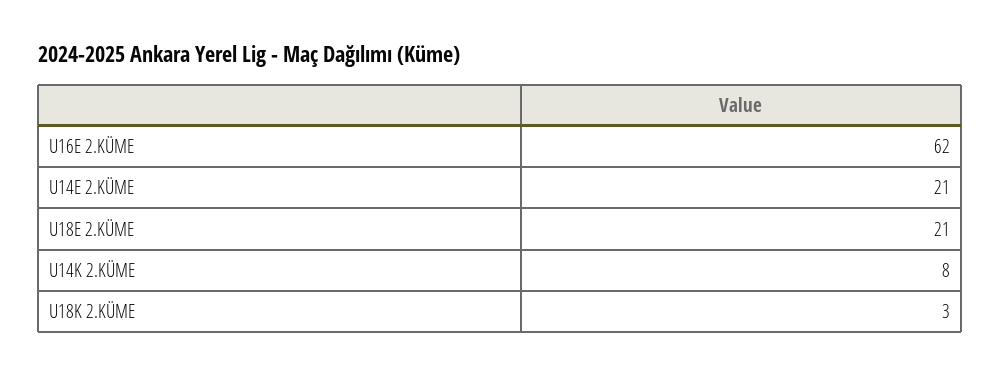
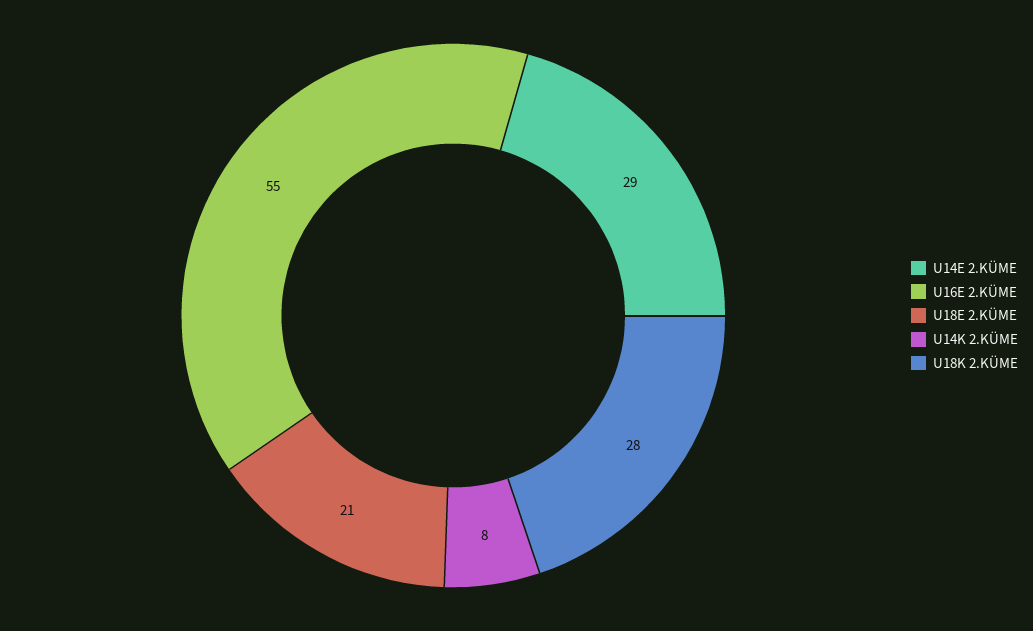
U16E 2.KÜME: 62 -> 55
U14E 2.KÜME: 21 -> 29
U18K 2.KÜME: 3 -> 28

